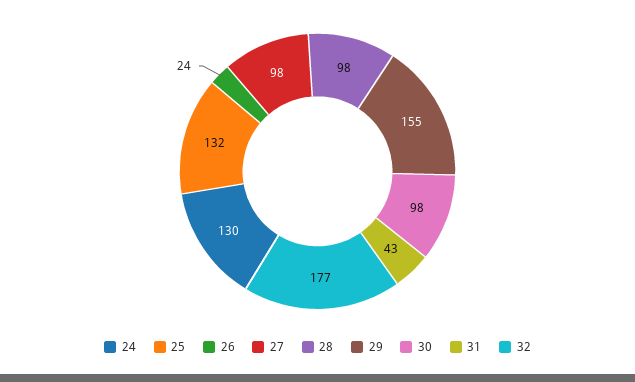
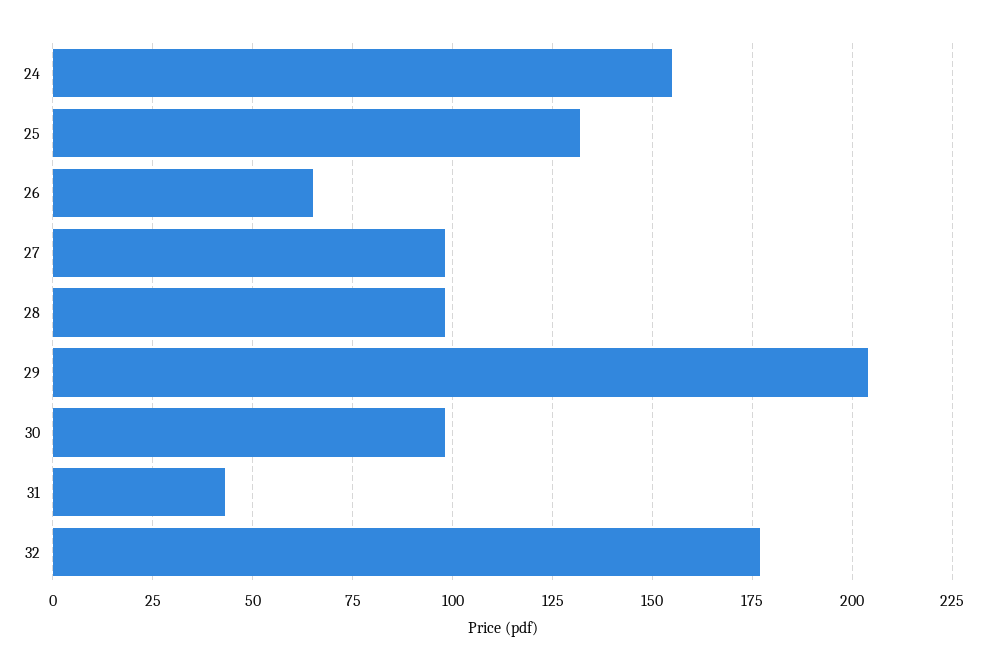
24: 130 -> 155
26: 24 -> 65
29: 155 -> 205

